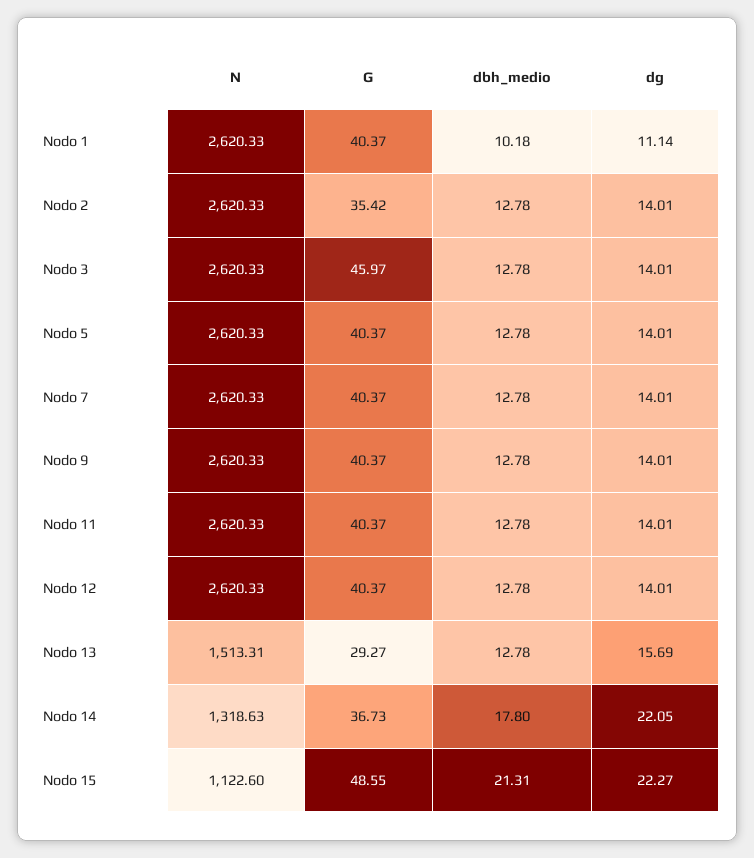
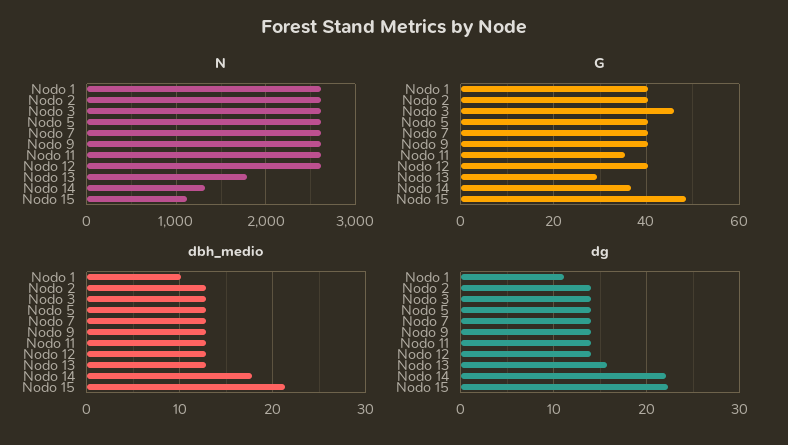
G, Nodo 2: 35.42 -> 40
G, Nodo 11: 40.37 -> 36
N, Nodo 13: 1513.31 -> 1800

